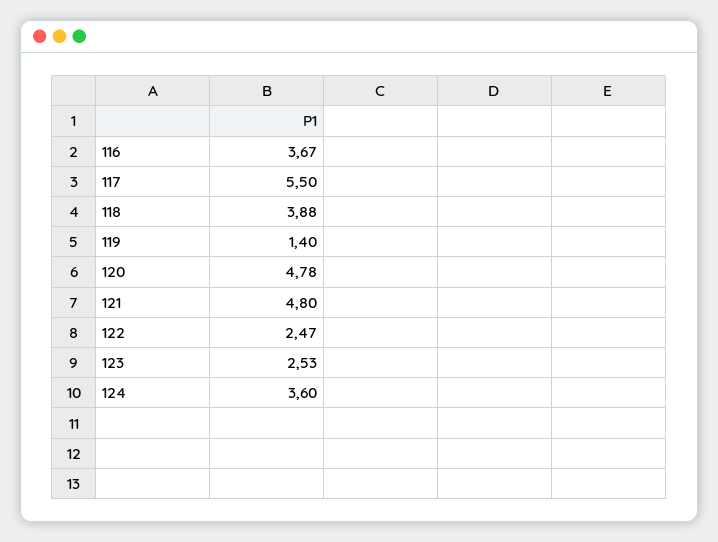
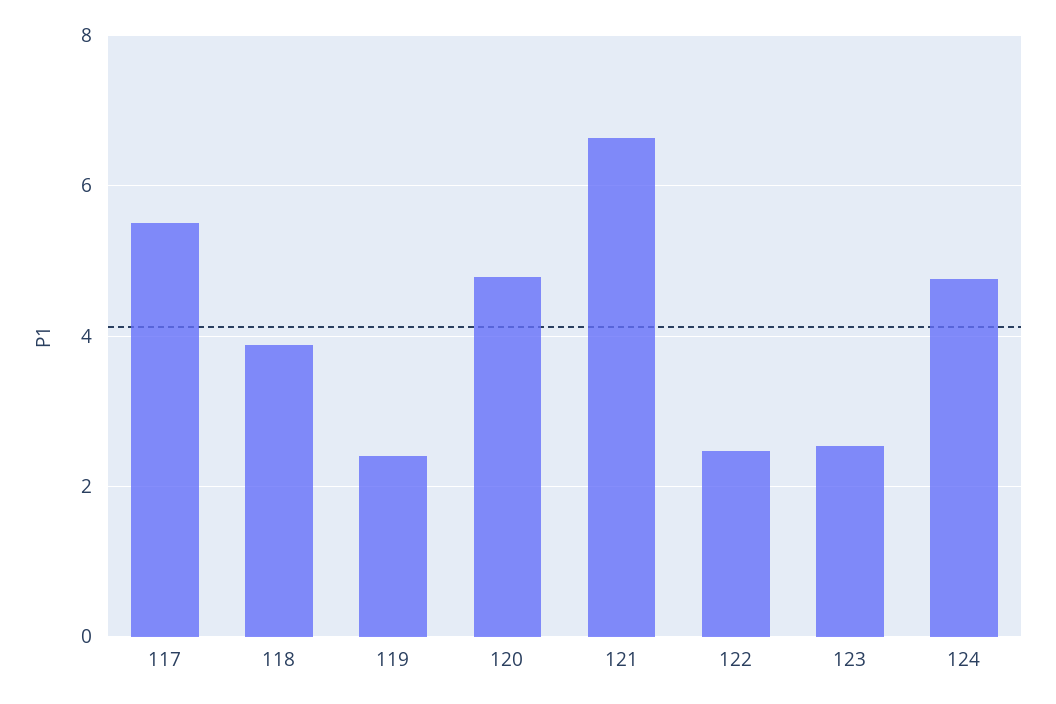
116: 3.67 -> none
119: 1.4 -> 2.4
121: 4.8 -> 6.6
124: 3.6 -> 4.8

